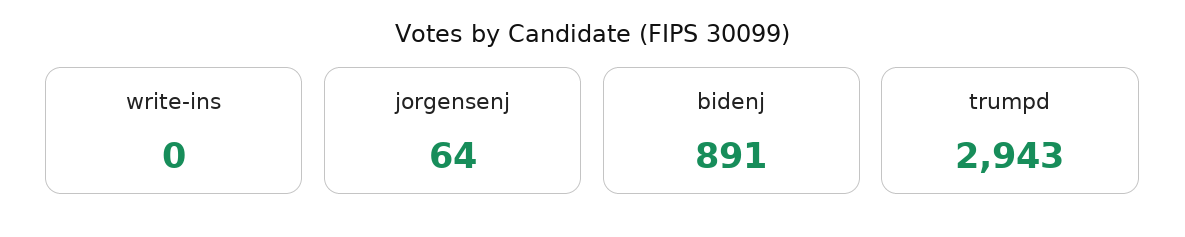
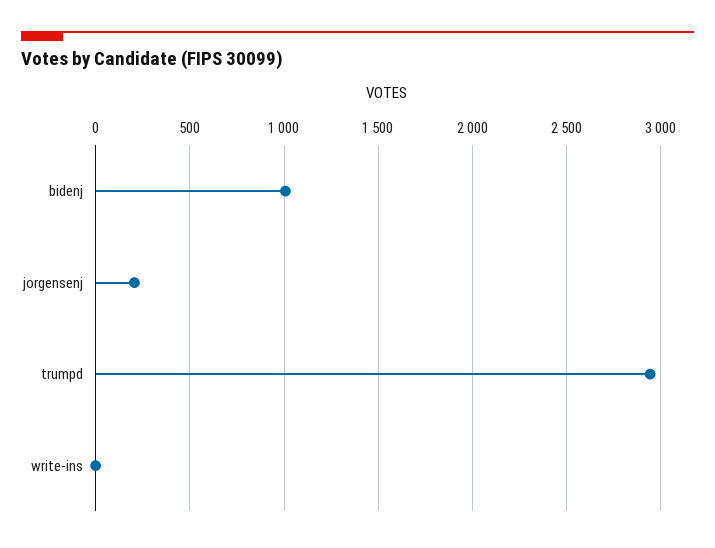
jorgensenj: 64 -> 200
bidenj: 891 -> 1000

